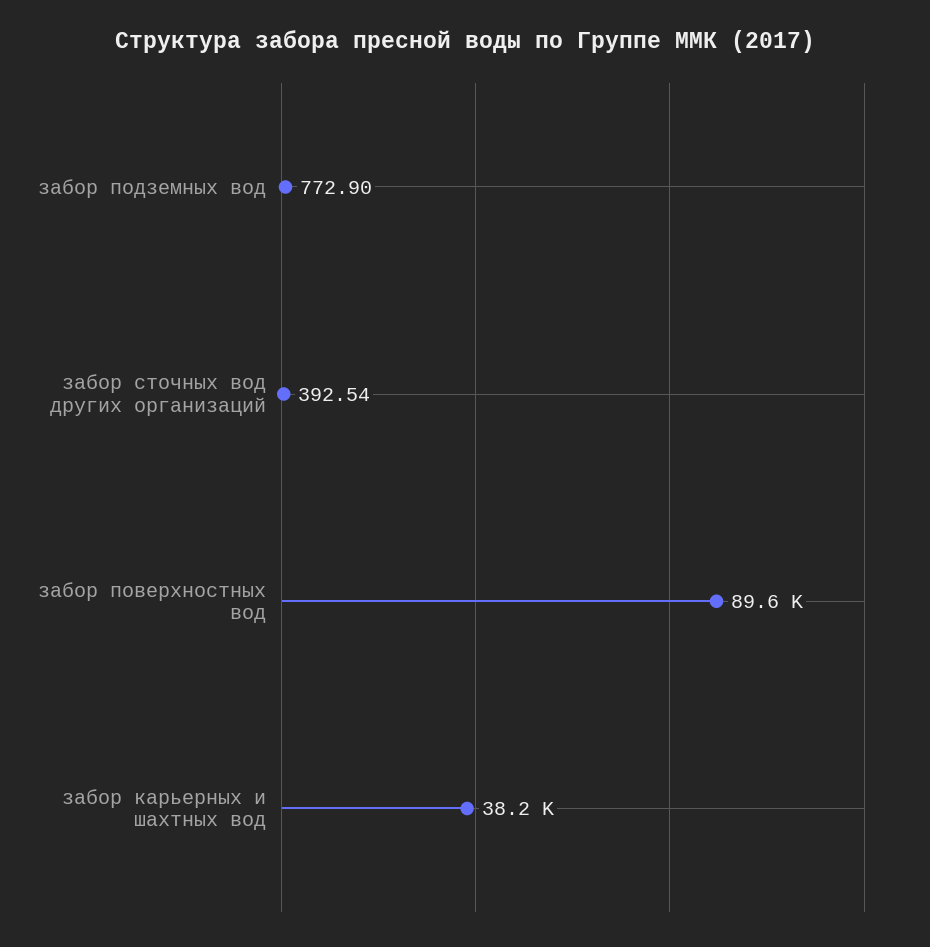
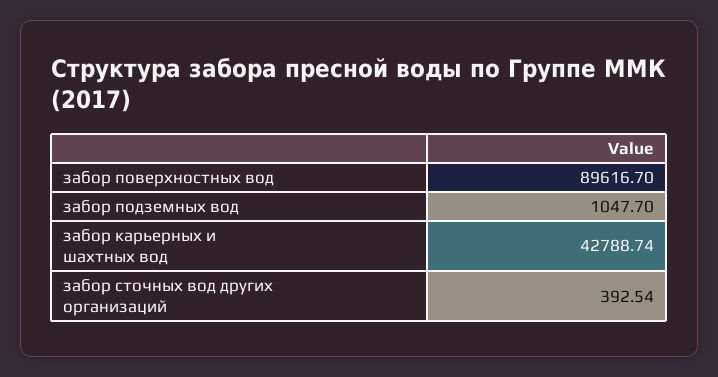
забор подземных вод: 772.9 -> 1047.7
забор карьерных и шахтных вод: 38200 -> 42788.74

